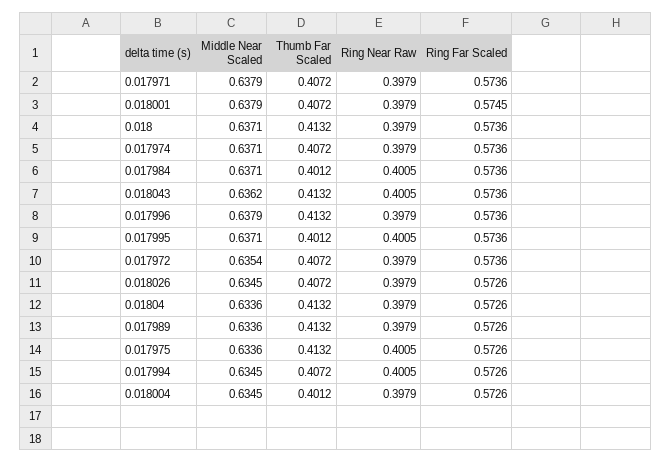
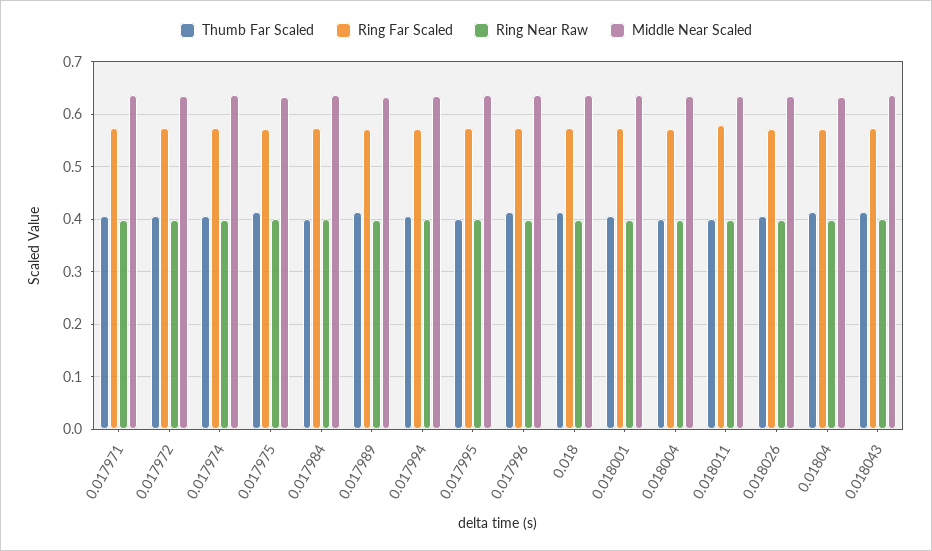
Thumb Far Scaled, 0.018011: none -> 0.4
Ring Far Scaled, 0.018011: none -> 0.58
Ring Near Raw, 0.018011: none -> 0.4
Middle Near Scaled, 0.018011: none -> 0.64

